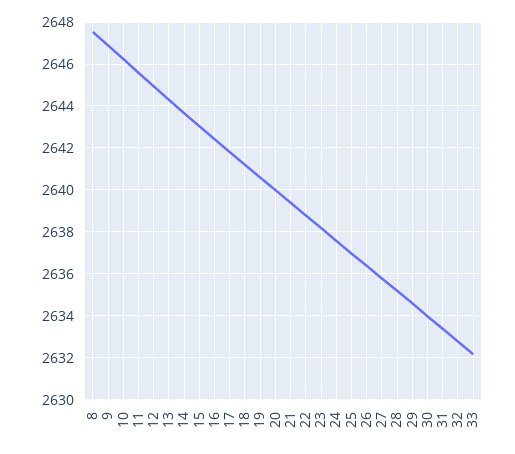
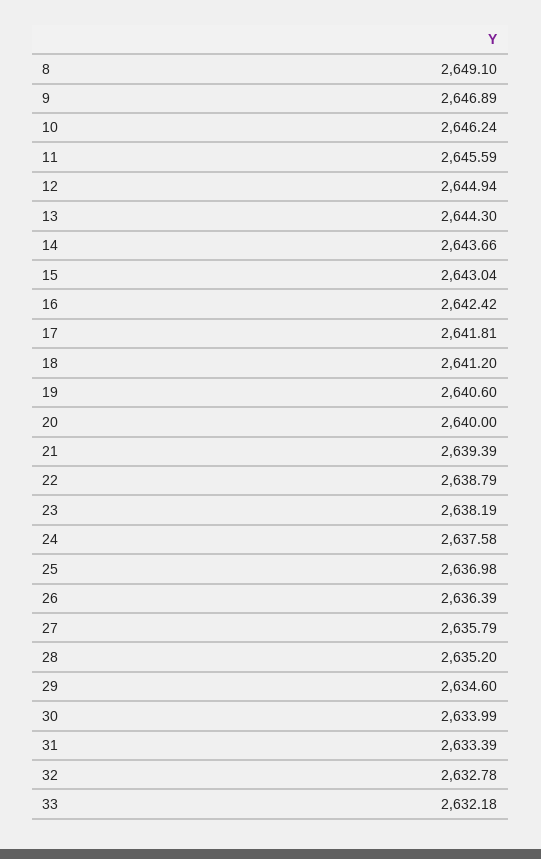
8: 2647.5 -> 2649.1

